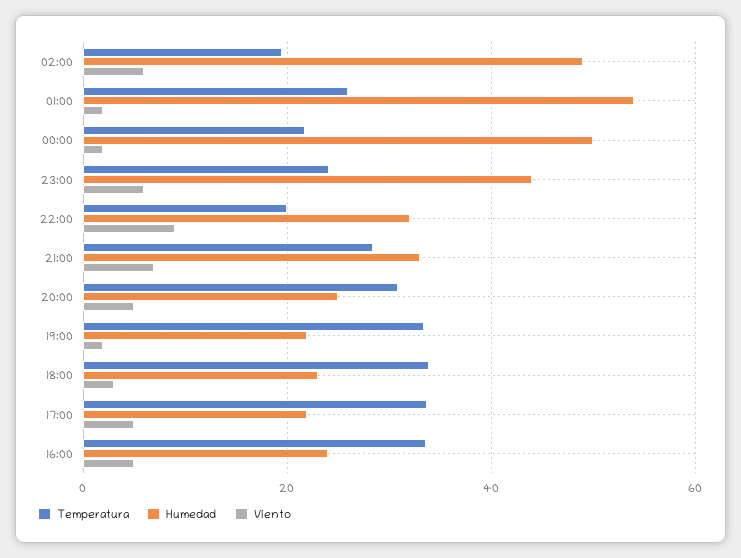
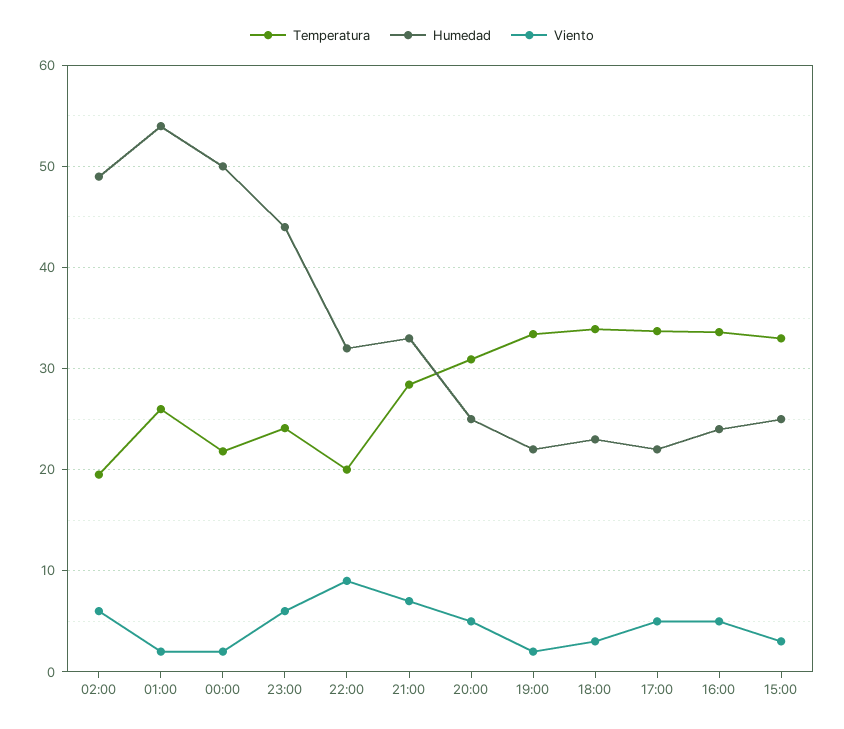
Temperatura, 15:00: none -> 33
Humedad, 15:00: none -> 25
Viento, 15:00: none -> 3

